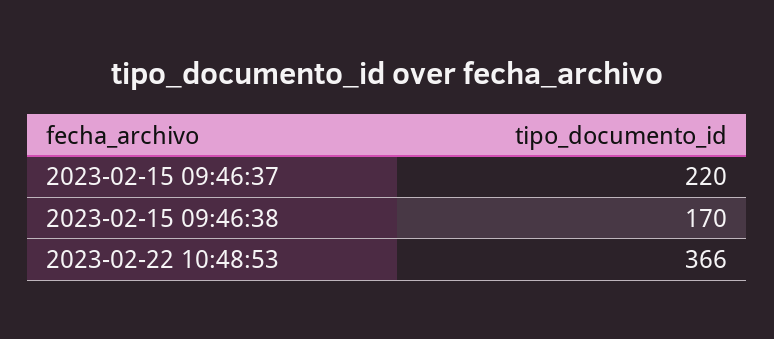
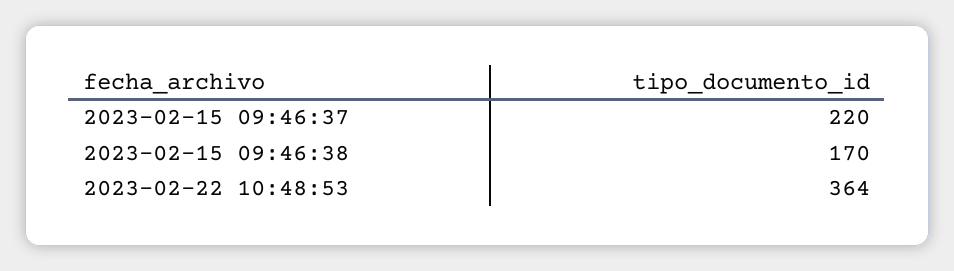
2023-02-22 10:48:53: 366 -> 364

